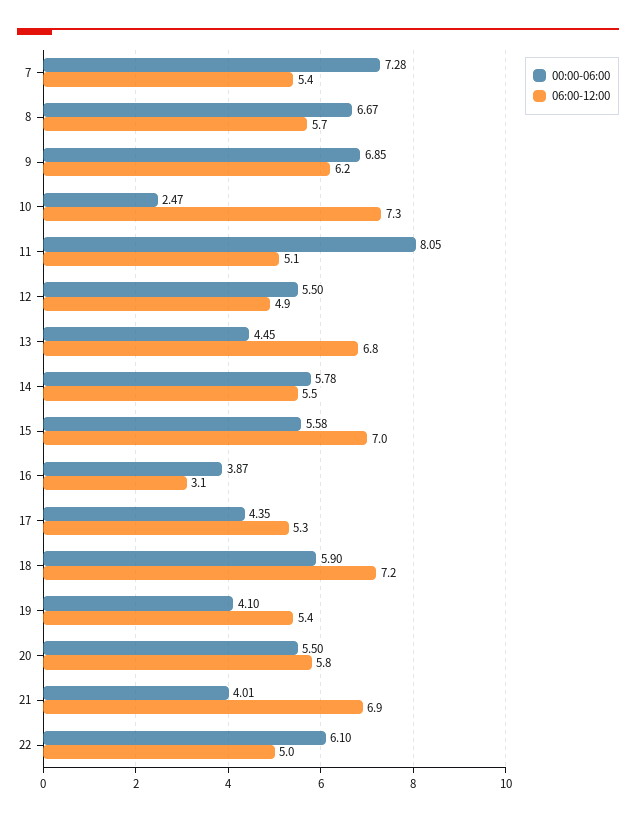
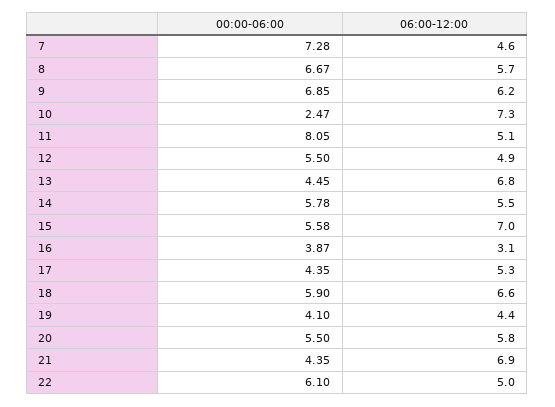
06:00-12:00, 7: 5.4 -> 4.6
06:00-12:00, 18: 7.2 -> 6.6
06:00-12:00, 19: 5.4 -> 4.4
00:00-06:00, 21: 4.01 -> 4.35

